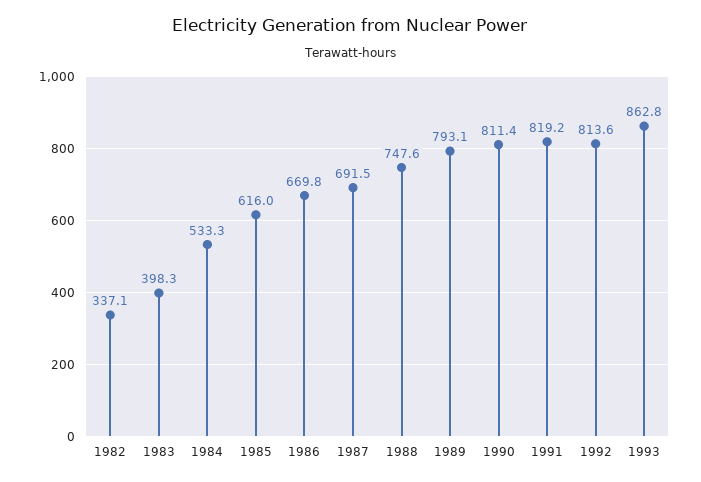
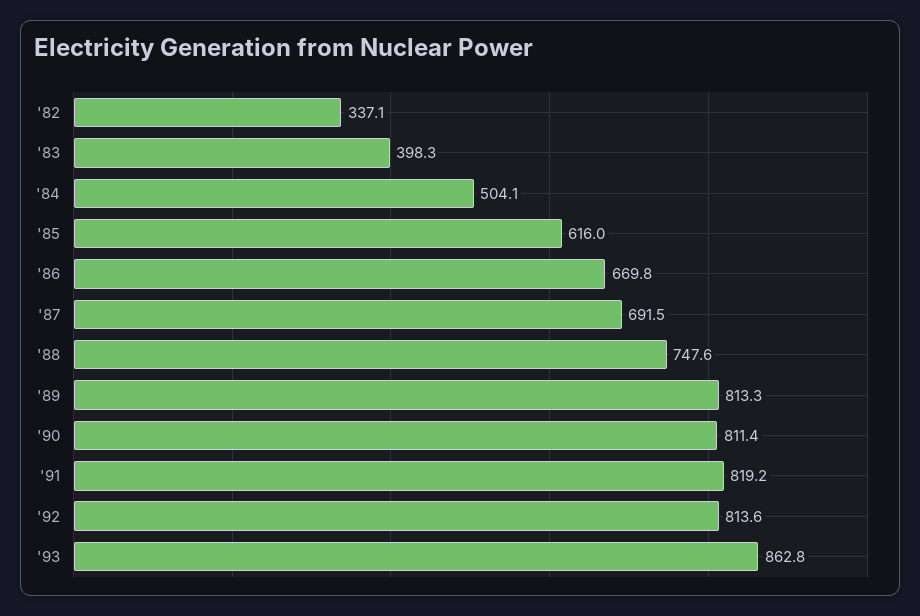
1984: 533.3 -> 504.1
1989: 793.1 -> 813.3

